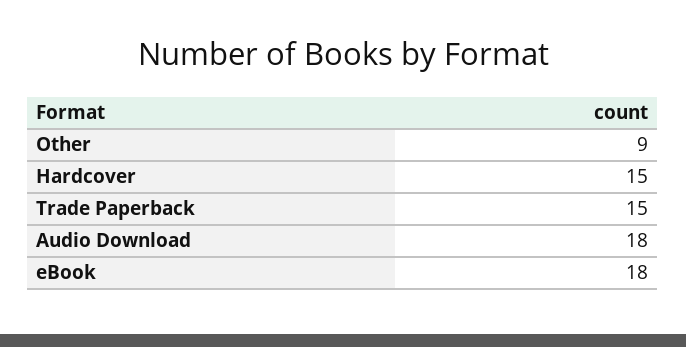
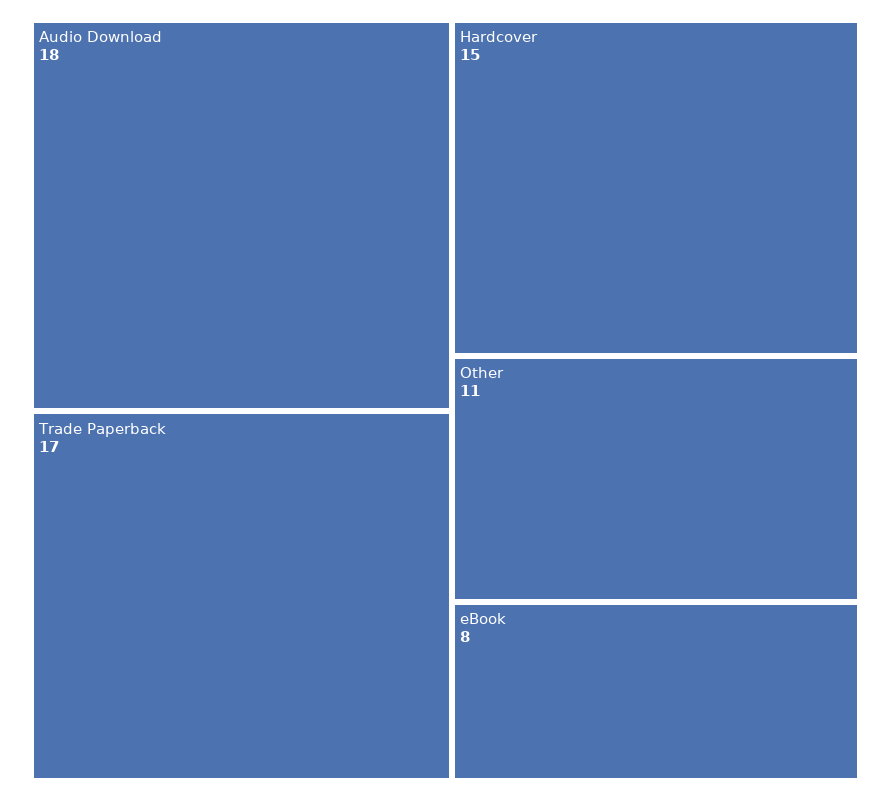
Other: 9 -> 11
Trade Paperback: 15 -> 17
eBook: 18 -> 8

